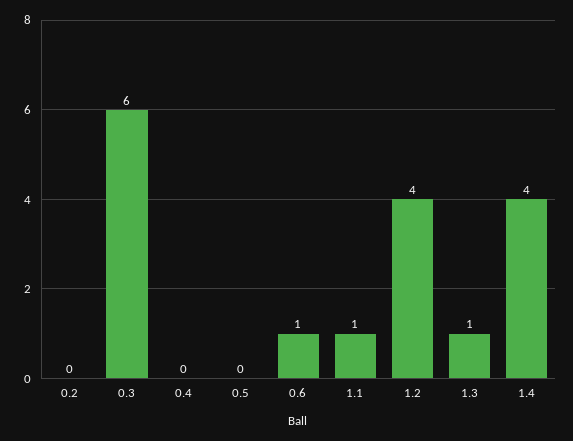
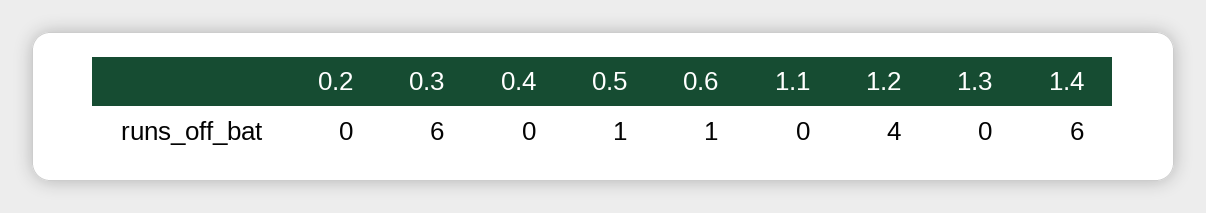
0.5: 0 -> 1
1.1: 1 -> 0
1.3: 1 -> 0
1.4: 4 -> 6

